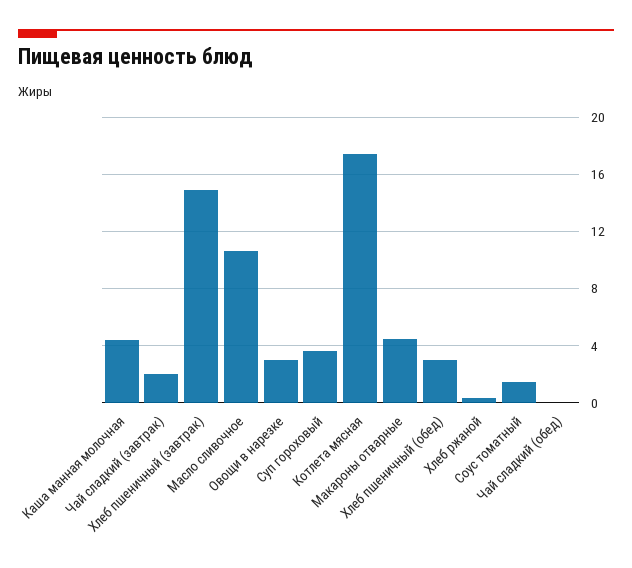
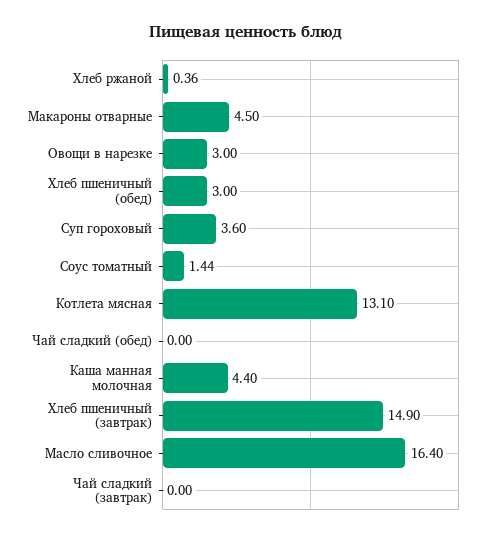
Чай сладкий (завтрак): 2 -> 0
Масло сливочное: 10.5 -> 16.4
Котлета мясная: 17.5 -> 13.1

